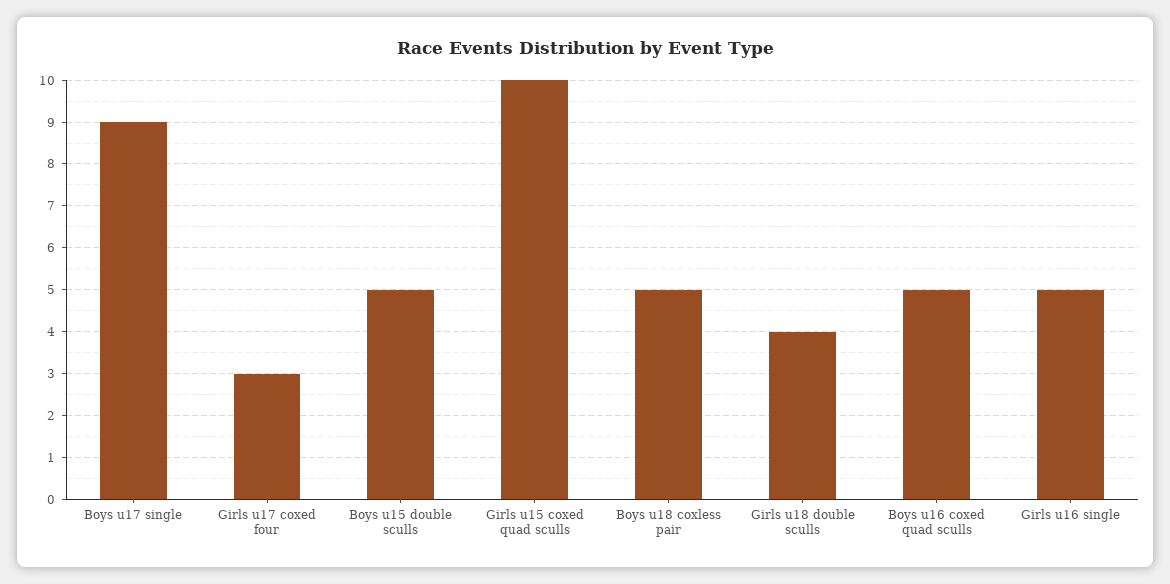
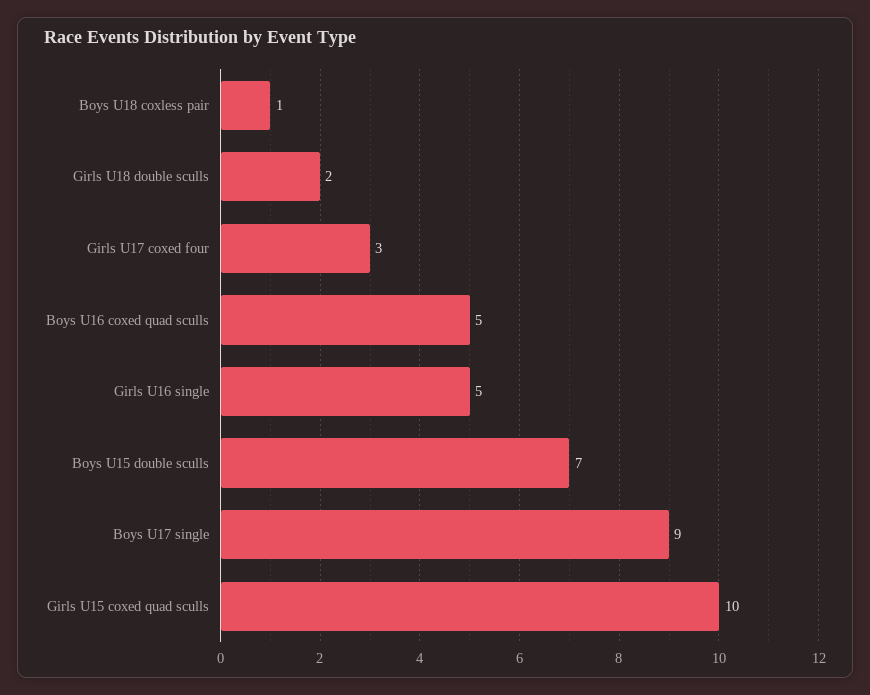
Boys u15 double sculls: 5 -> 7
Boys u18 coxless pair: 5 -> 1
Girls u18 double sculls: 4 -> 2

